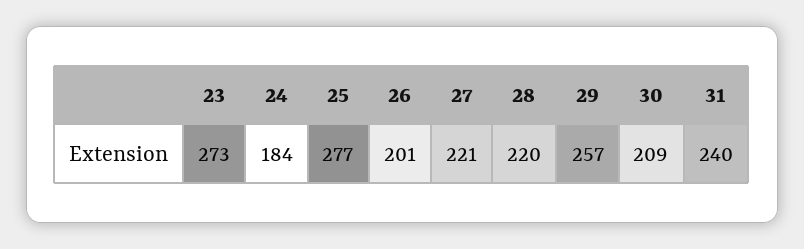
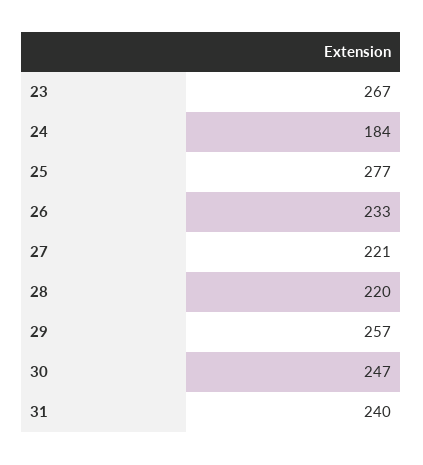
23: 273 -> 267
26: 201 -> 233
30: 209 -> 247

